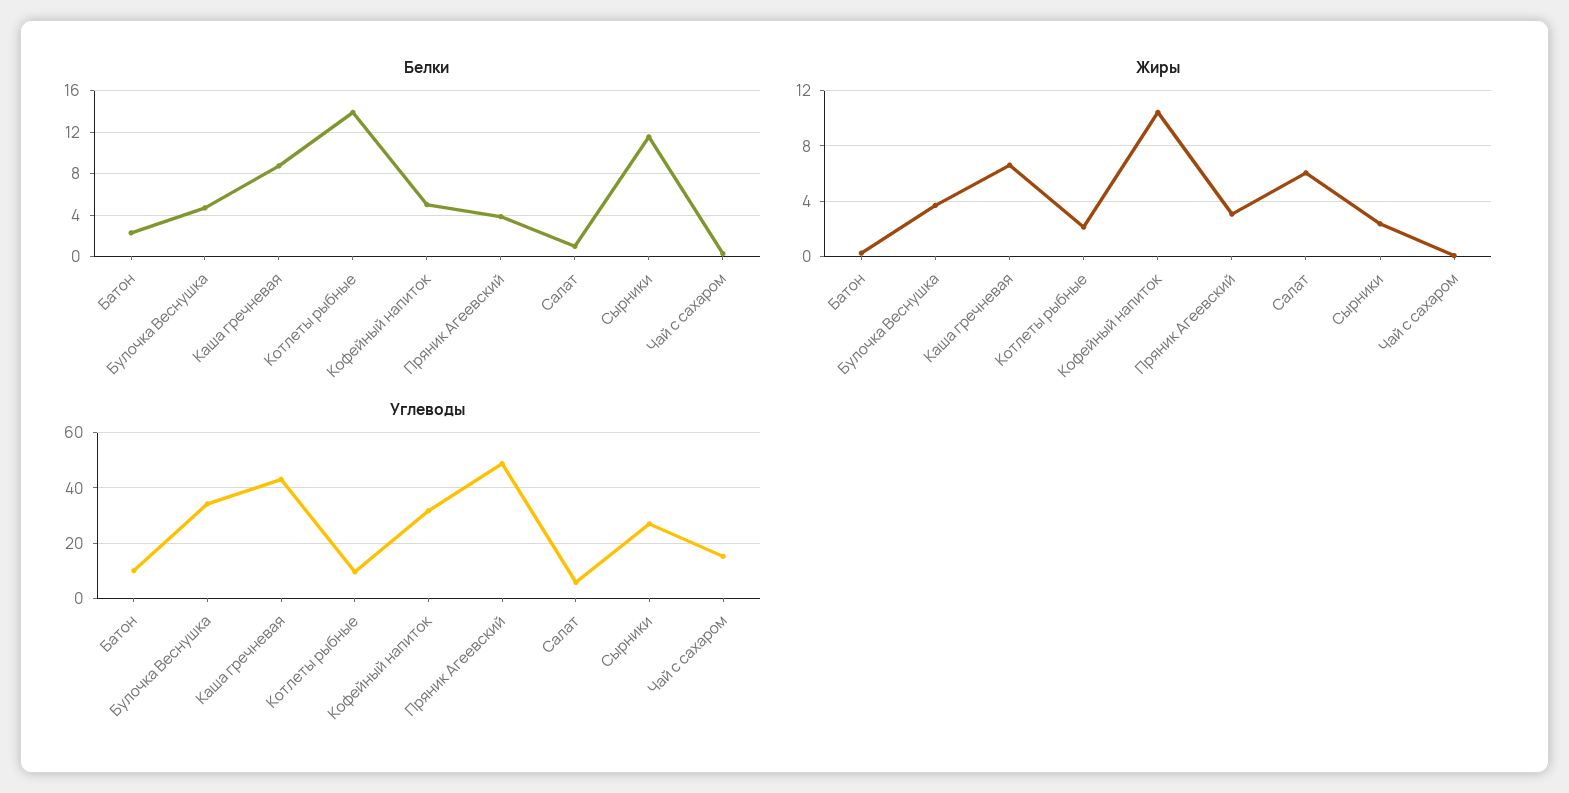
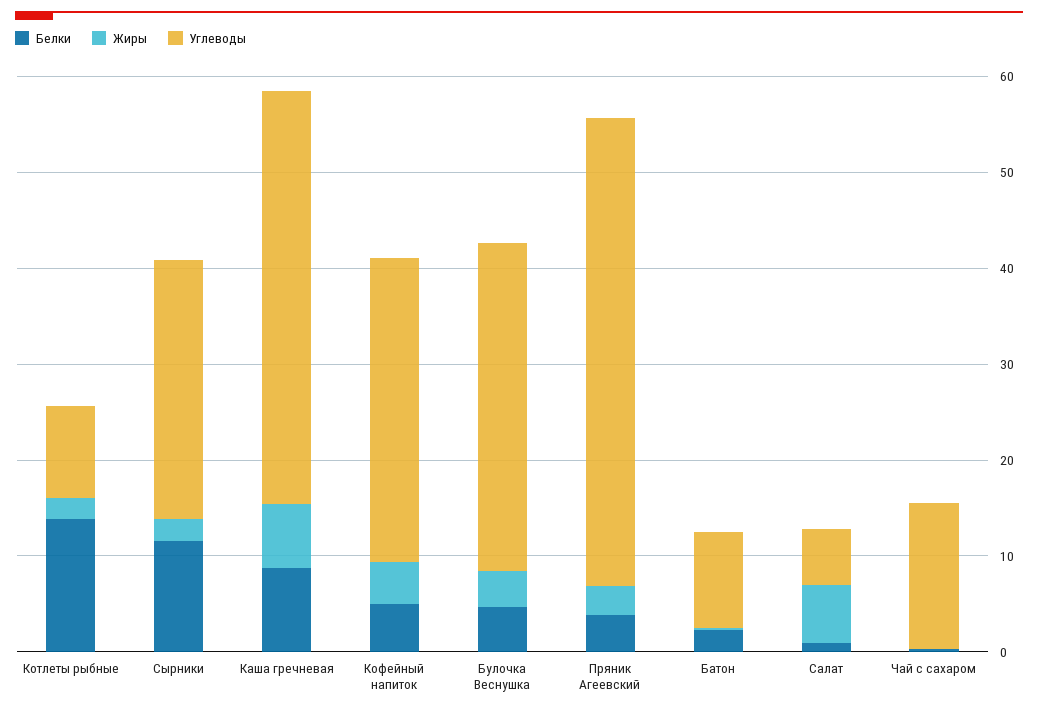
Жиры, Кофейный напиток: 10.5 -> 4

